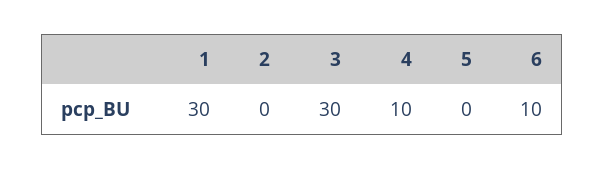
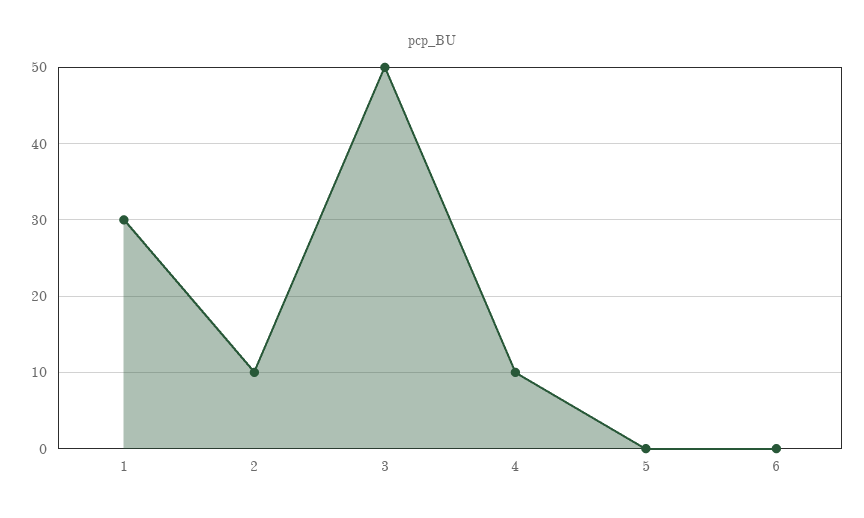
2: 0 -> 10
3: 30 -> 50
6: 10 -> 0

